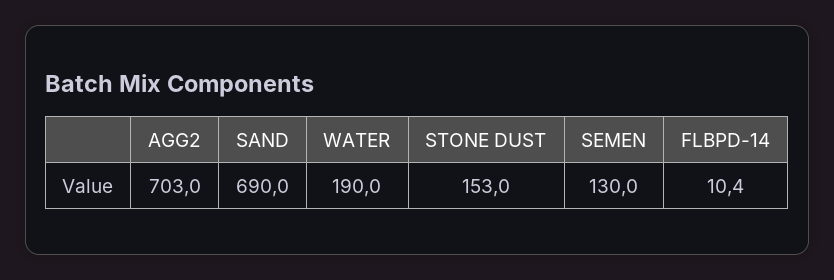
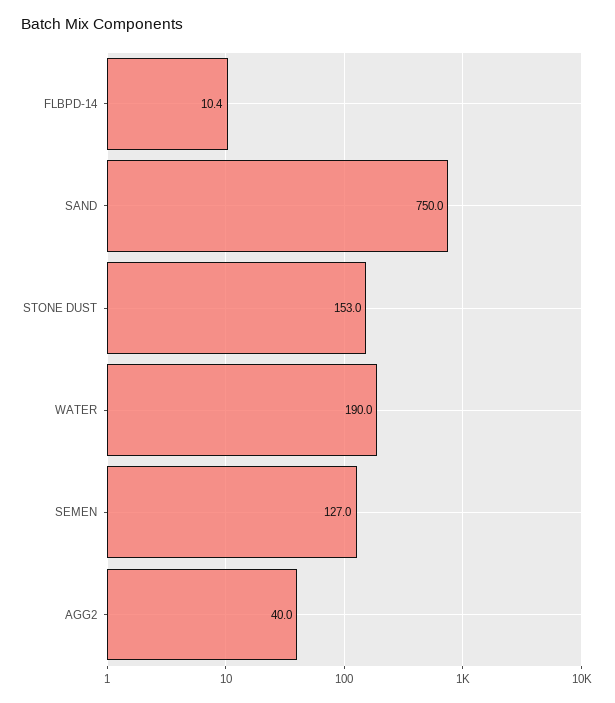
AGG2: 703 -> 40
SAND: 690 -> 750
SEMEN: 130 -> 127

